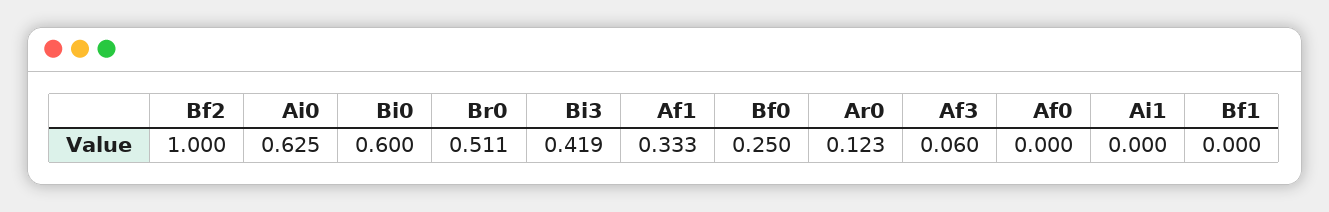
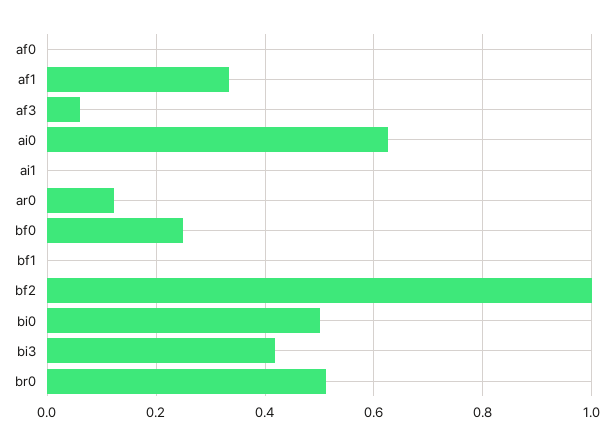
Bi0: 0.6 -> 0.5

